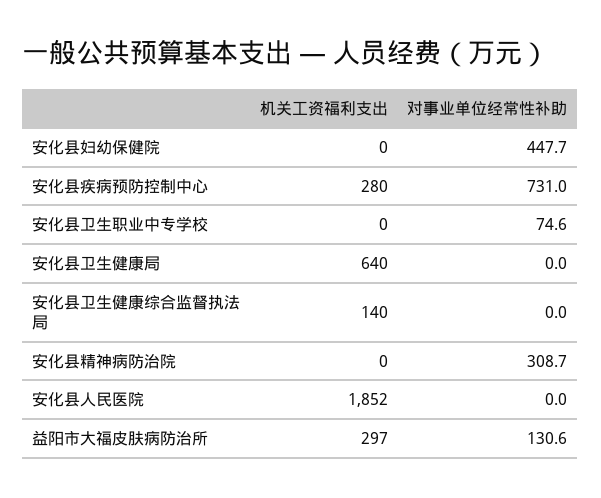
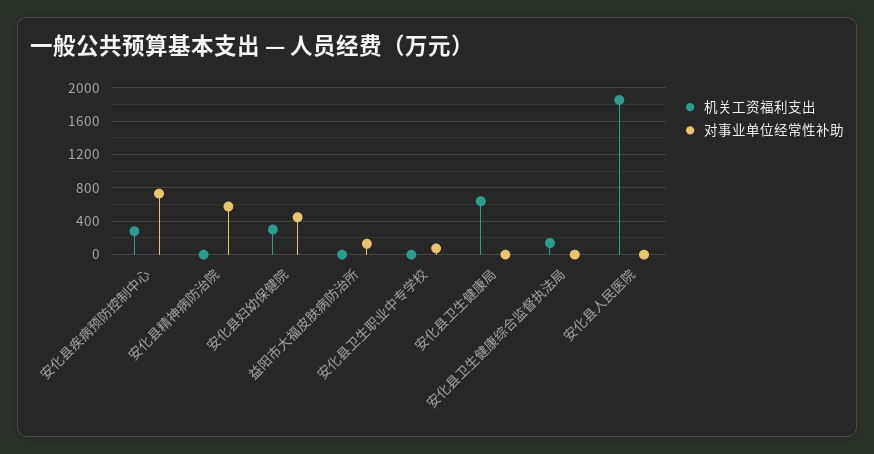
机关工资福利支出, 安化县妇幼保健院: 0 -> 300
对事业单位经常性补助, 安化县精神病防治院: 308.7 -> 600
机关工资福利支出, 益阳市大福皮肤病防治所: 297 -> 0

